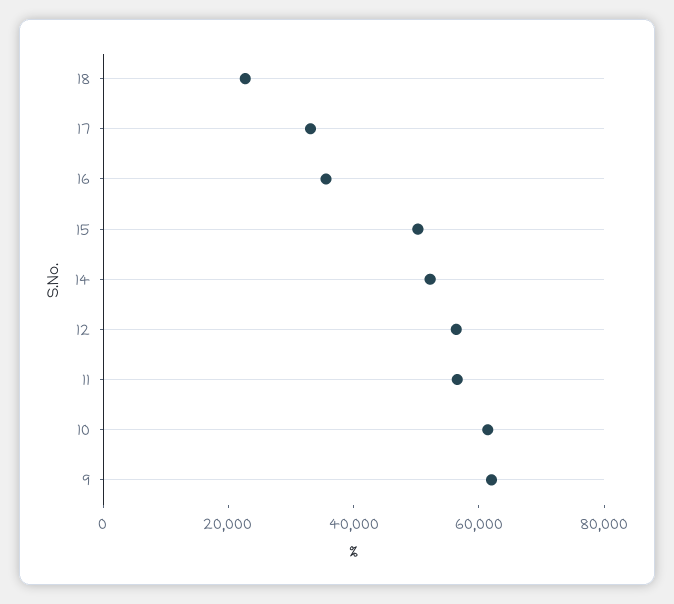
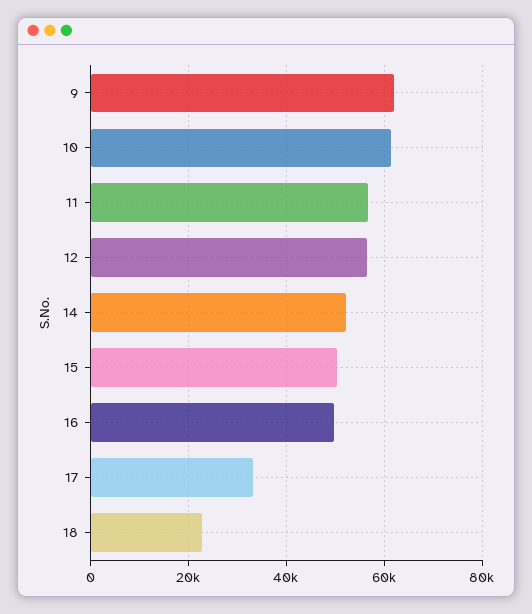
16: 35000 -> 50000

